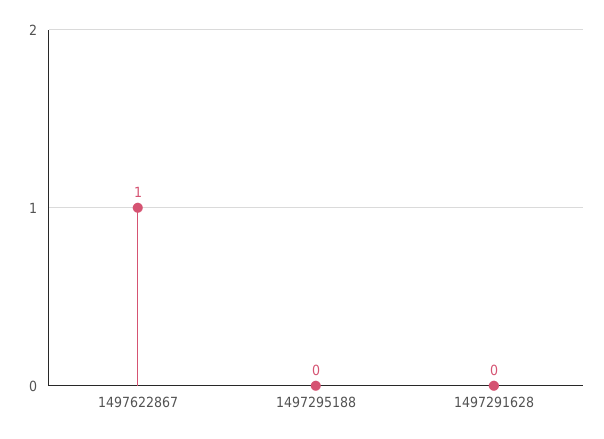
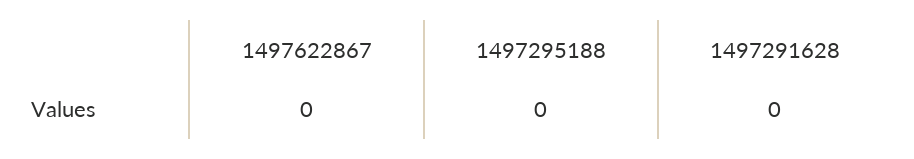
1497622867: 1 -> 0

